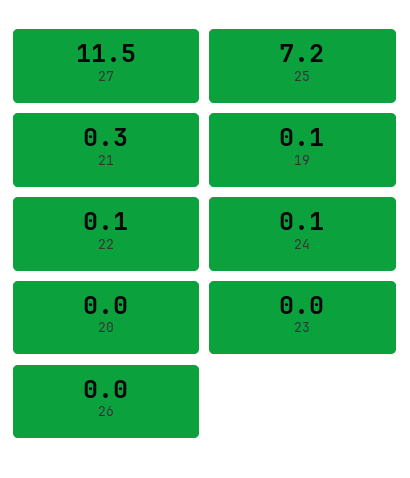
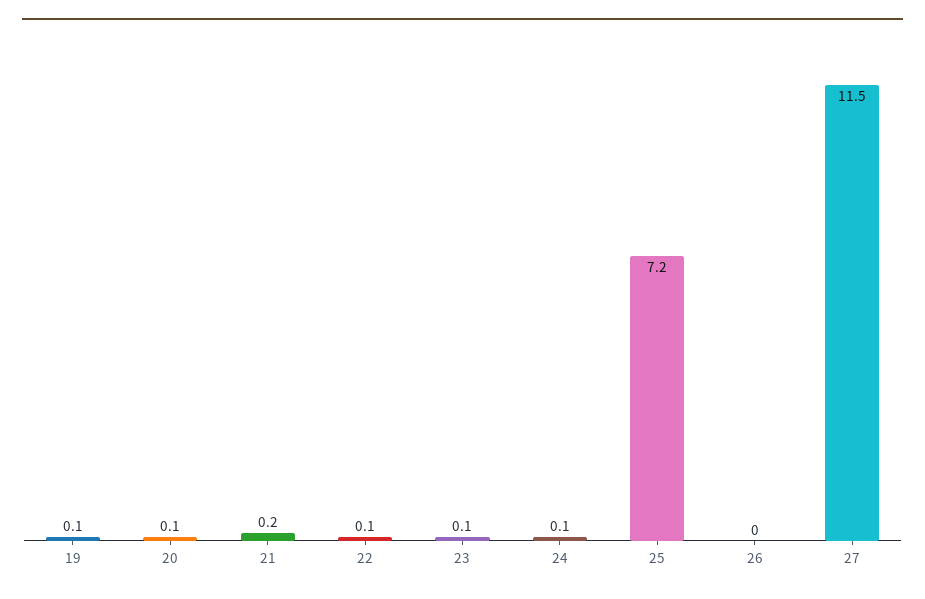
21: 0.3 -> 0.2
20: 0 -> 0.1
23: 0 -> 0.1

